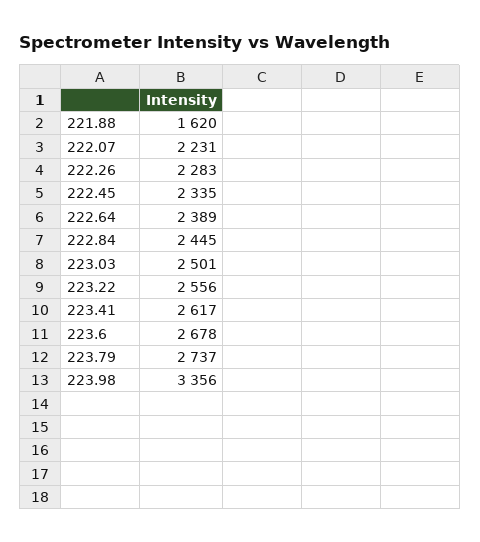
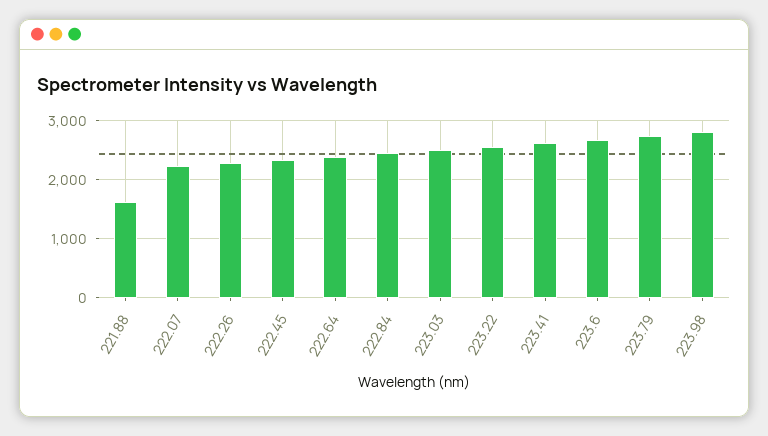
223.98: 3356 -> 2800

